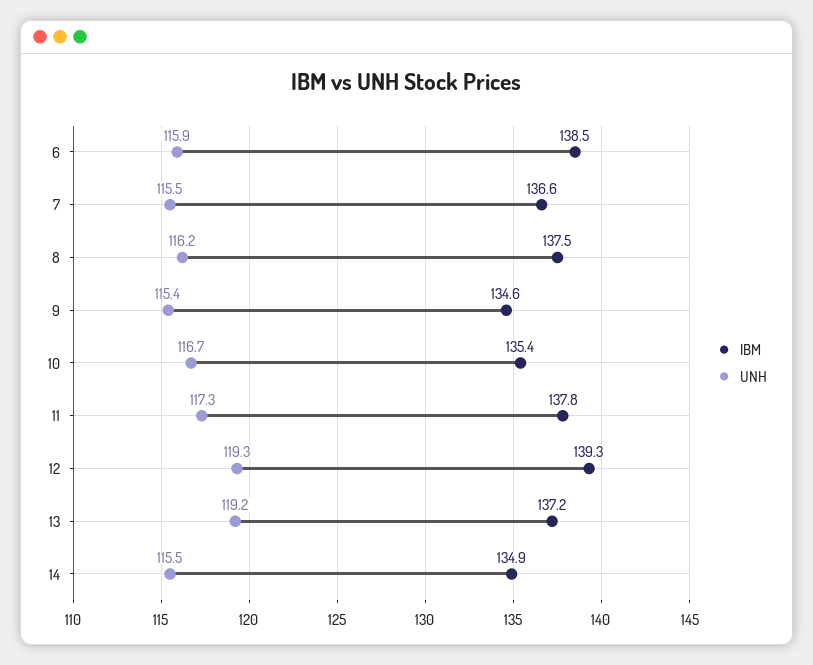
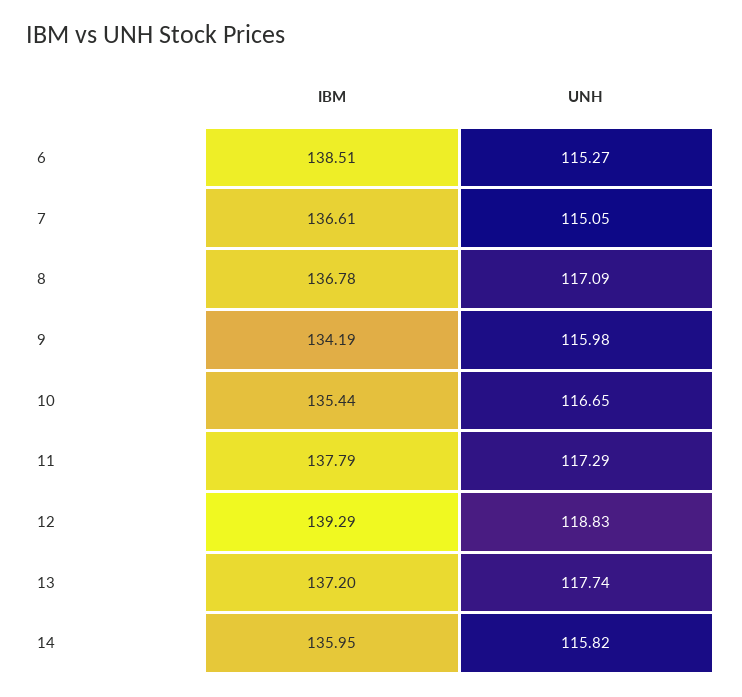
UNH, 6: 115.9 -> 115.27
UNH, 7: 115.5 -> 115.05
IBM, 8: 137.5 -> 136.78
UNH, 8: 116.2 -> 117.09
IBM, 9: 134.6 -> 134.19
UNH, 9: 115.4 -> 115.98
UNH, 12: 119.3 -> 118.83
UNH, 13: 119.2 -> 117.74
IBM, 14: 134.9 -> 135.95
UNH, 14: 115.5 -> 115.82

